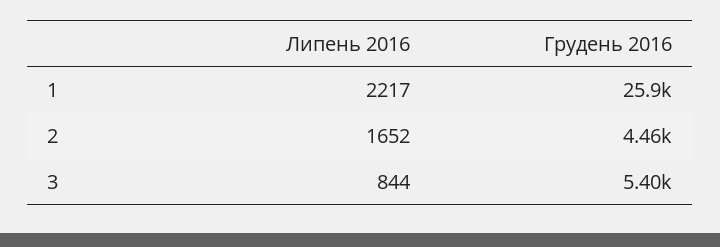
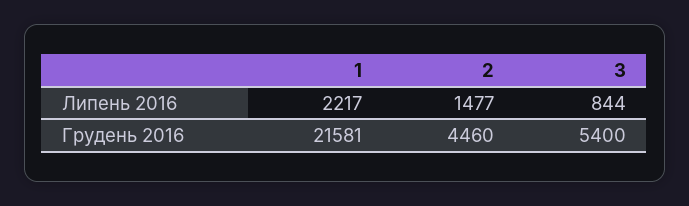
Грудень 2016, 1: 25900 -> 21581
Липень 2016, 2: 1652 -> 1477

